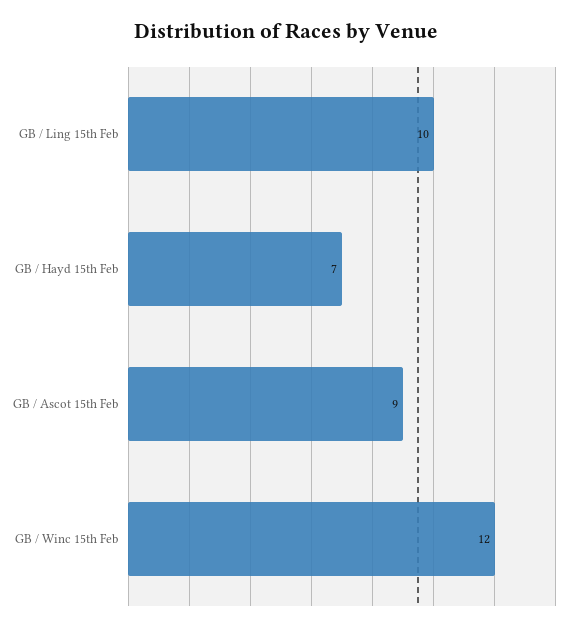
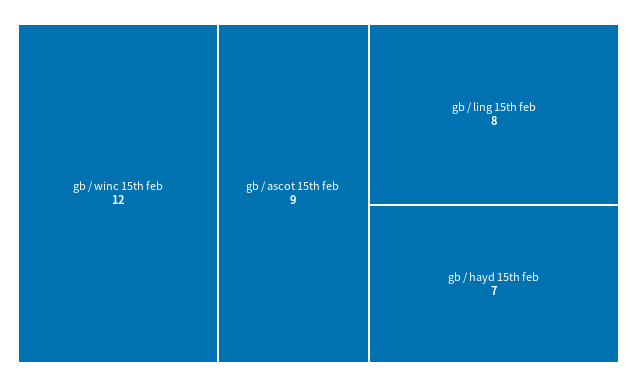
GB / Ling 15th Feb: 10 -> 8

